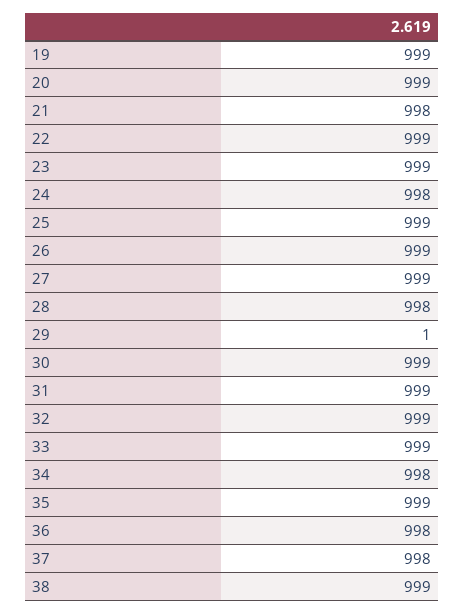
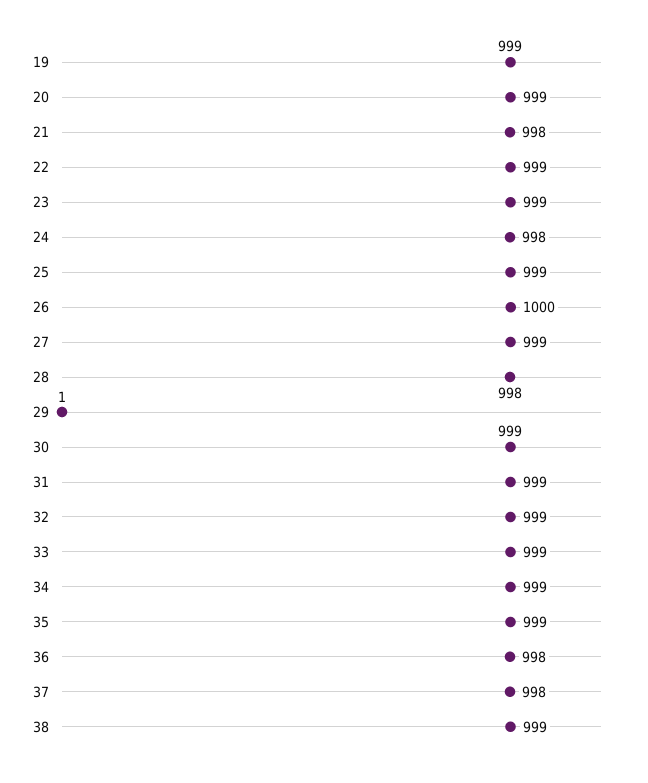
26: 999 -> 1000
34: 998 -> 999

